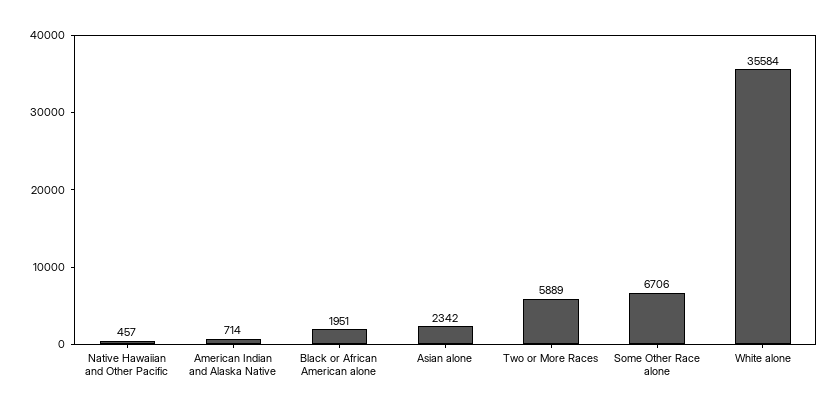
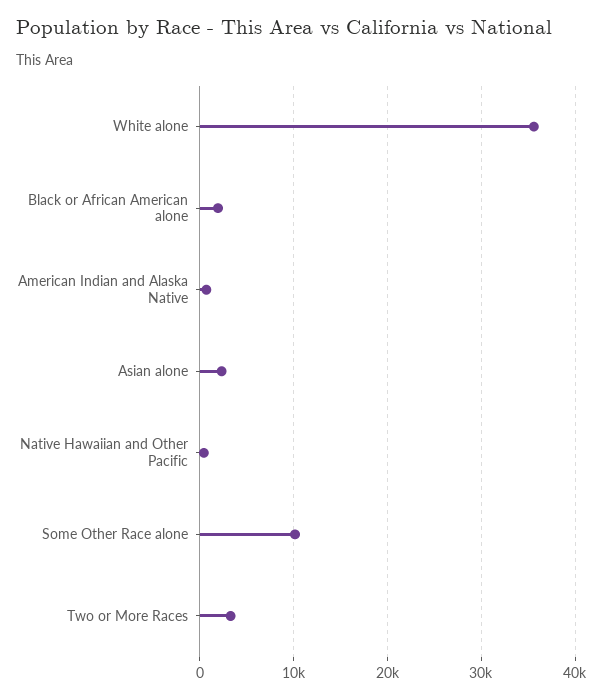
Two or More Races: 5889 -> 3000
Some Other Race alone: 6706 -> 10000

